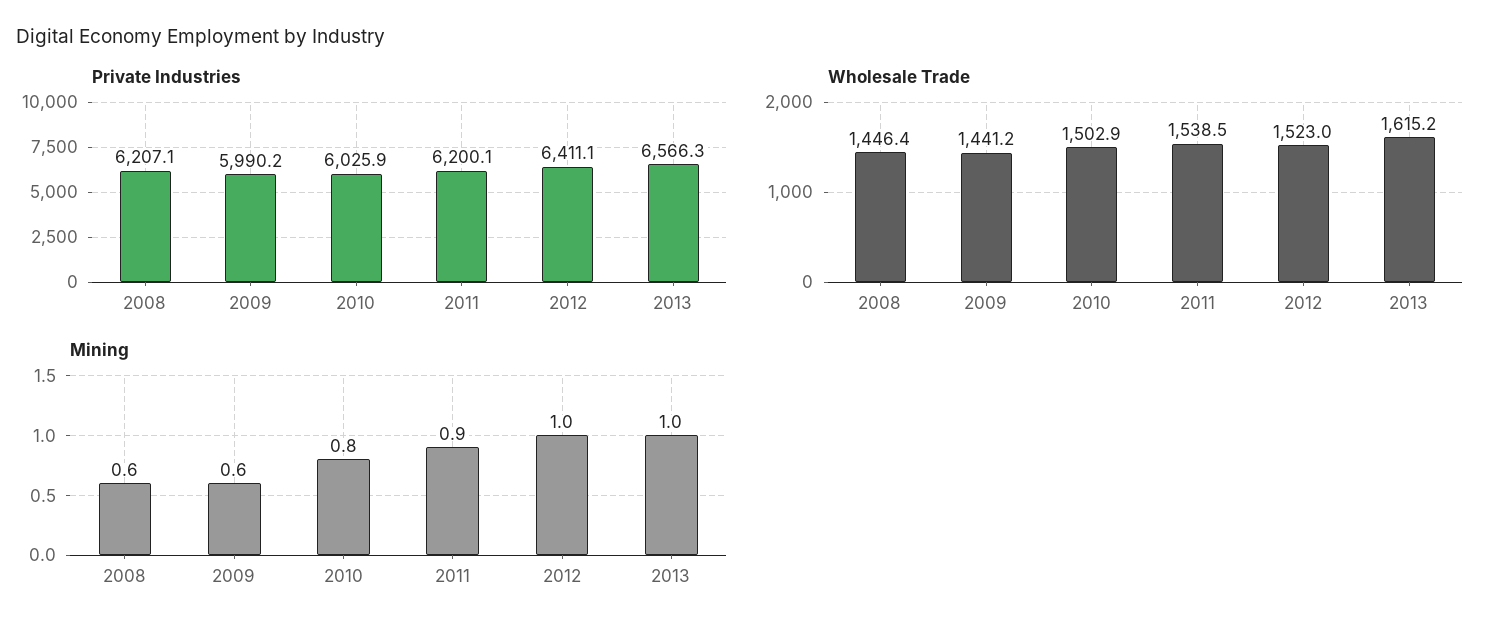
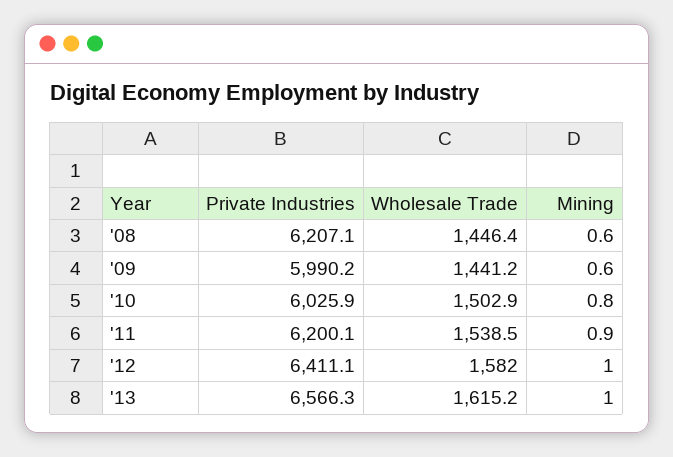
Wholesale Trade, 2012: 1523 -> 1582

